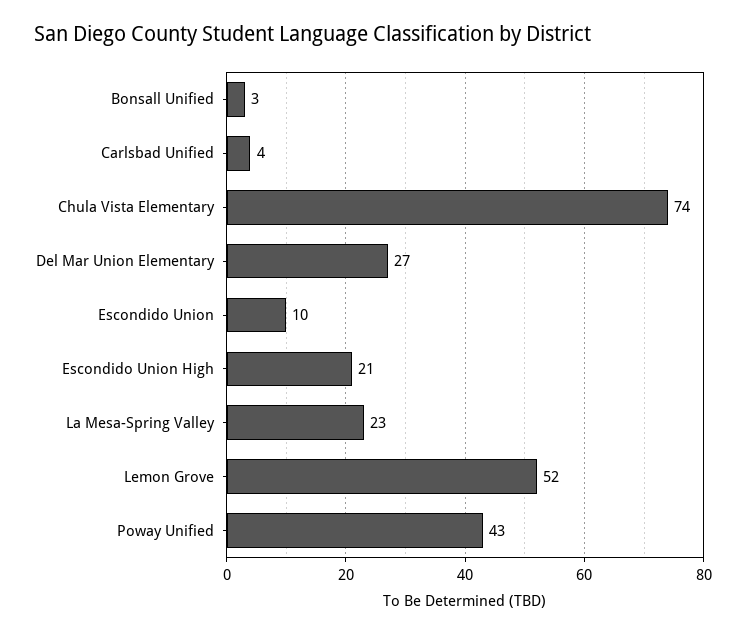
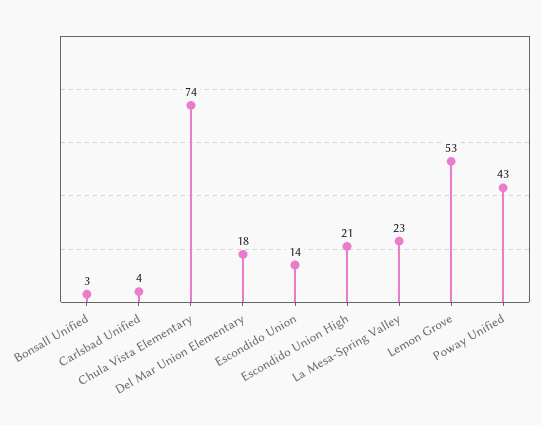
Del Mar Union Elementary: 27 -> 18
Escondido Union: 10 -> 14
Lemon Grove: 52 -> 53

